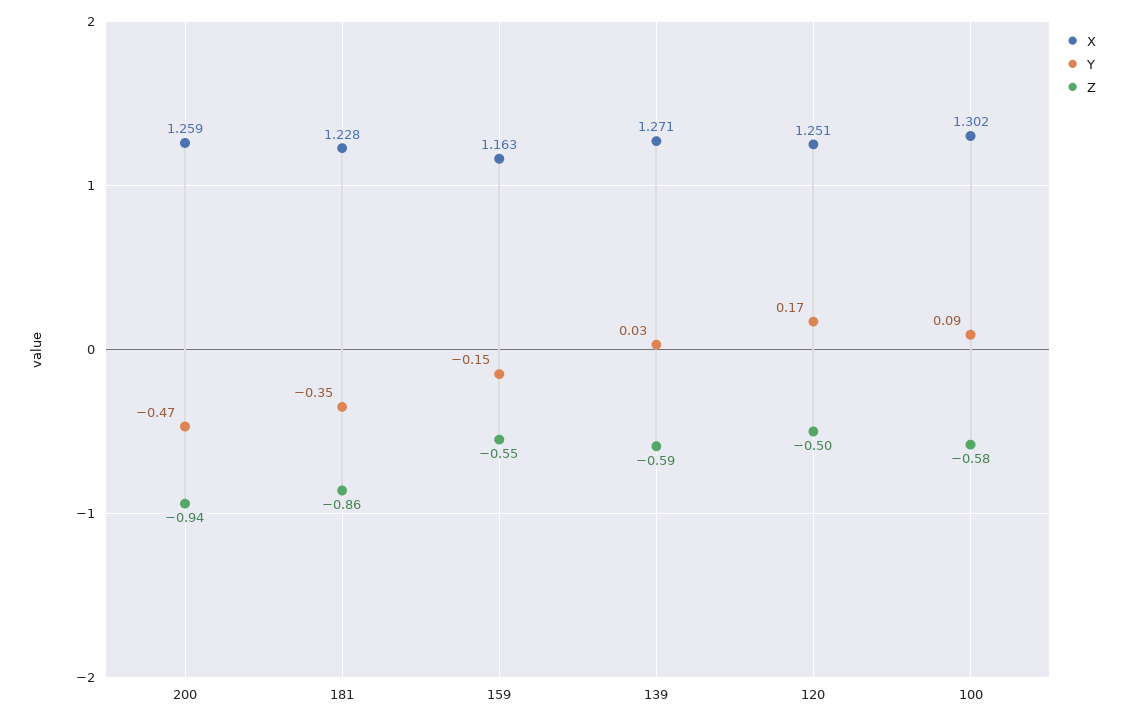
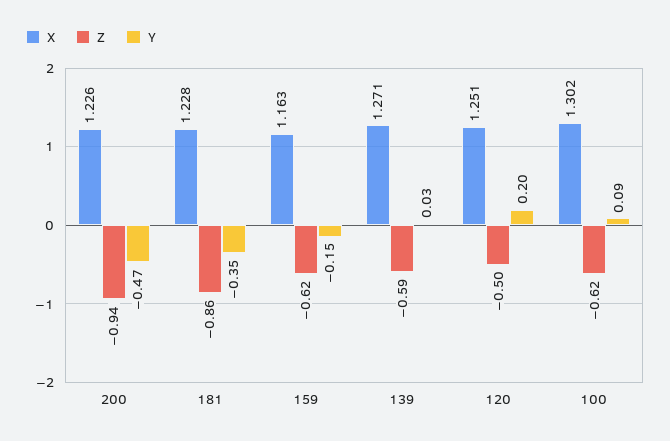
X, 200: 1.259 -> 1.226
Z, 159: -0.55 -> -0.62
Y, 120: 0.17 -> 0.2
Z, 100: -0.58 -> -0.62

